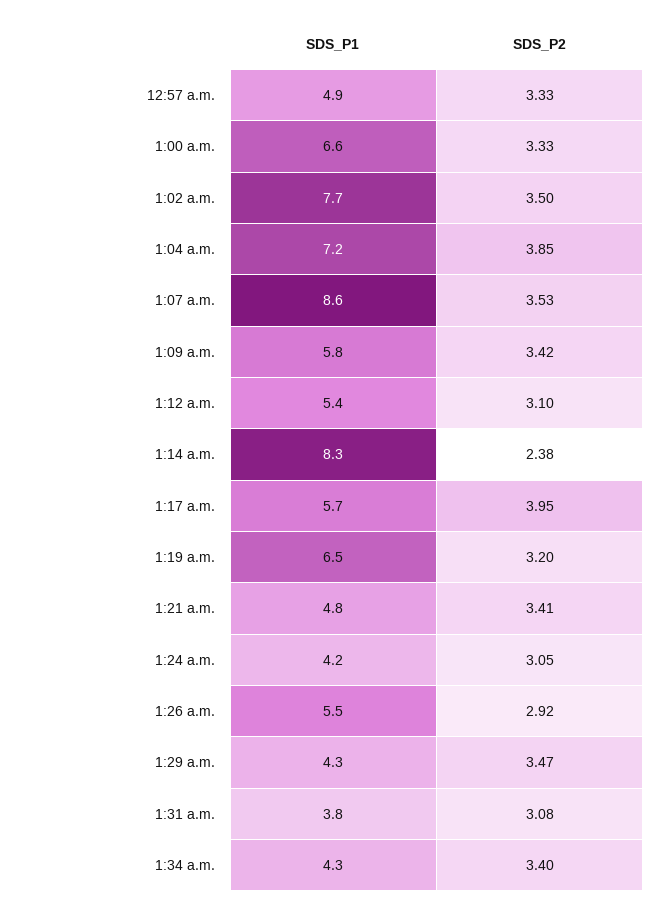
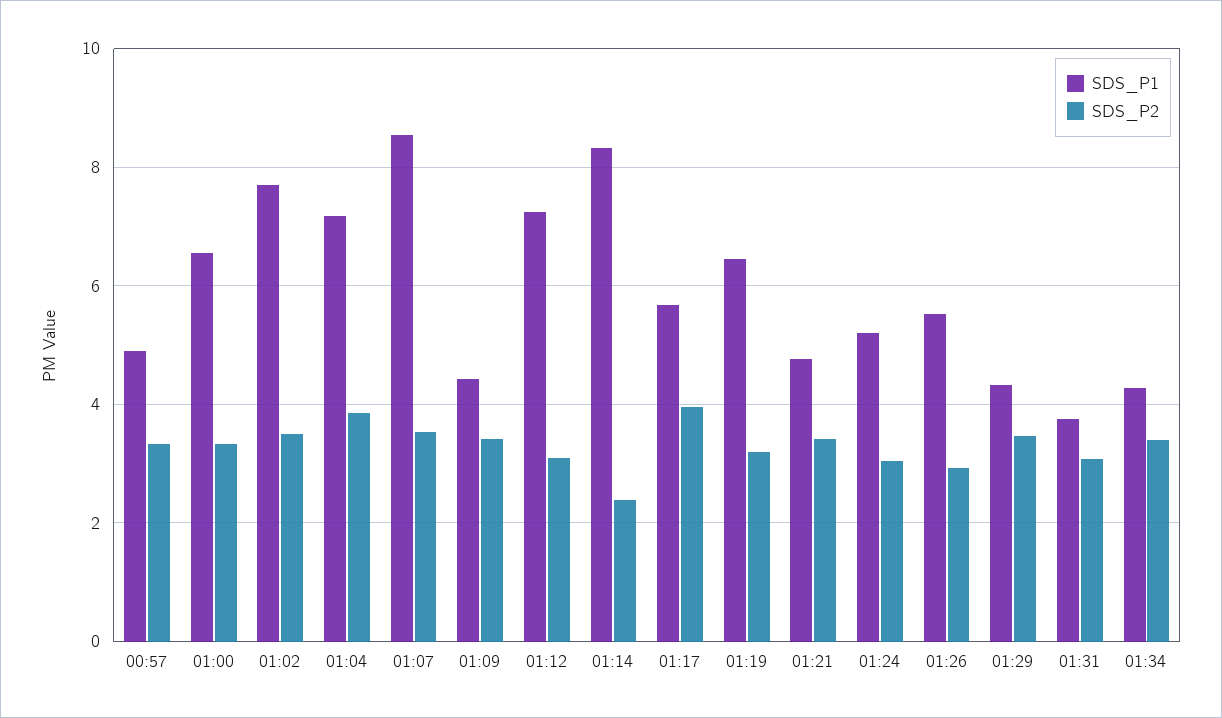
SDS_P1, 1:09 a.m.: 5.8 -> 4.4
SDS_P1, 1:12 a.m.: 5.4 -> 7.2
SDS_P1, 1:24 a.m.: 4.2 -> 5.2

